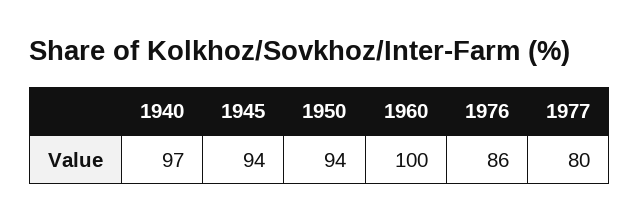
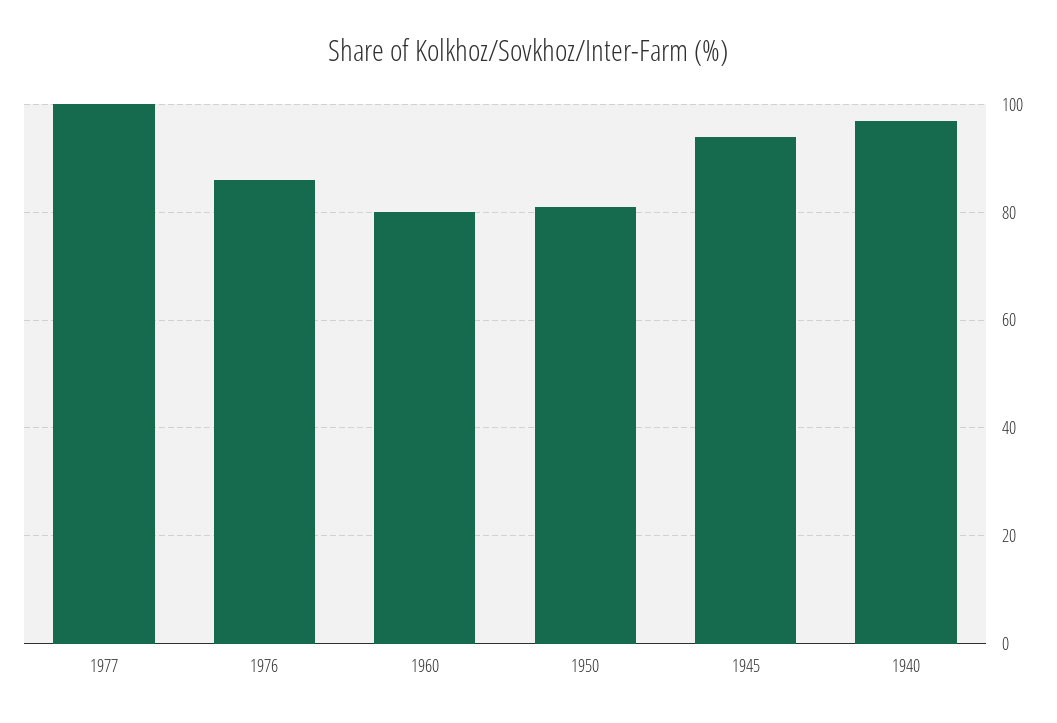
1950: 94 -> 80
1960: 100 -> 80
1977: 80 -> 100

